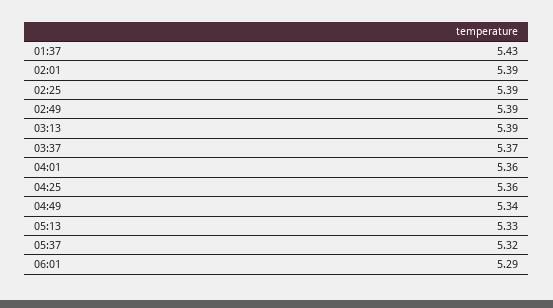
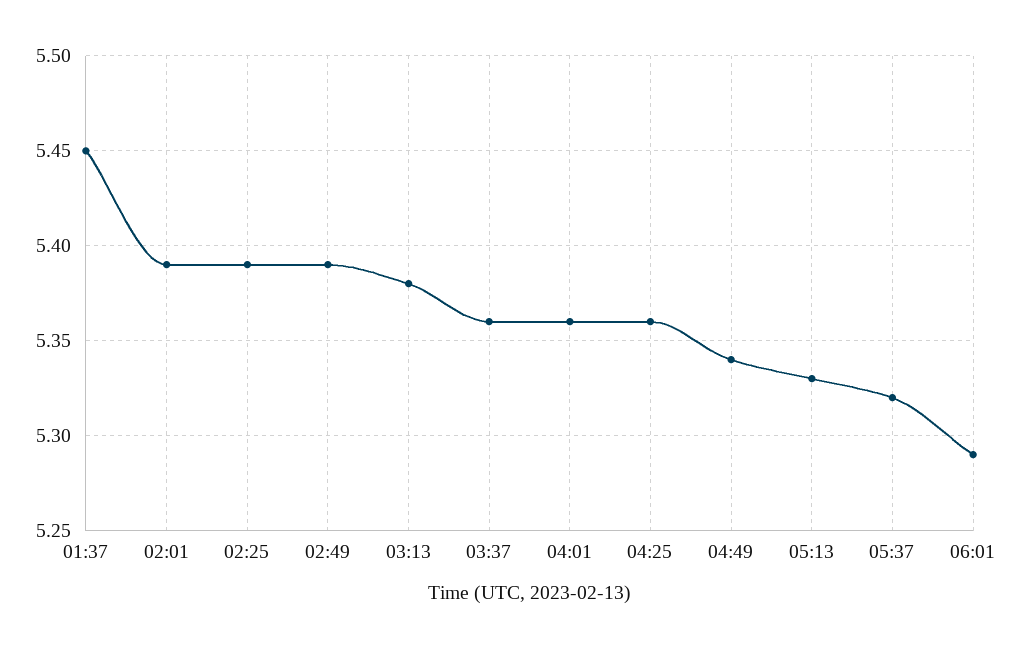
01:37: 5.43 -> 5.45
03:13: 5.39 -> 5.38
03:37: 5.37 -> 5.36

